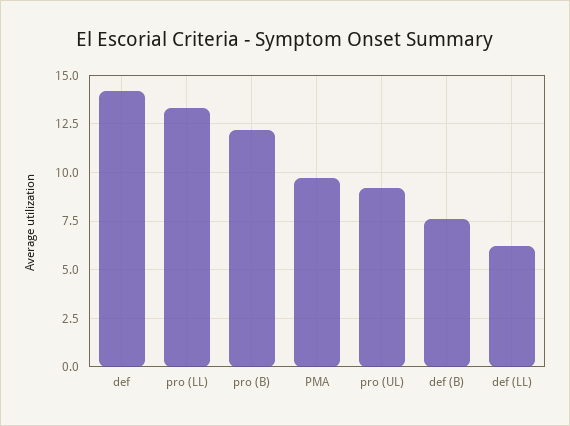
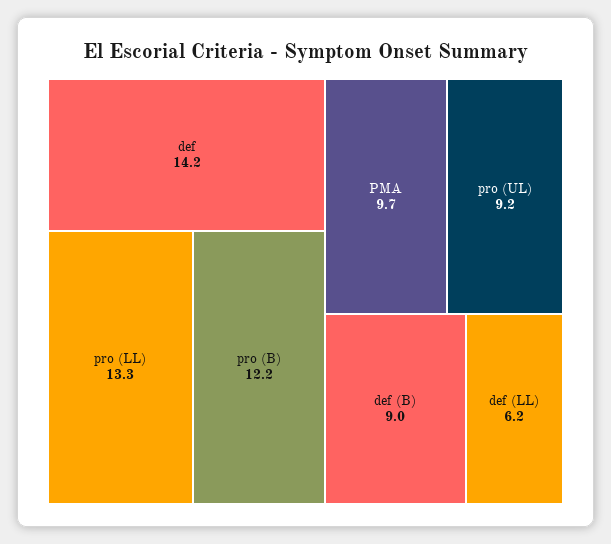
def (B): 7.5 -> 9

